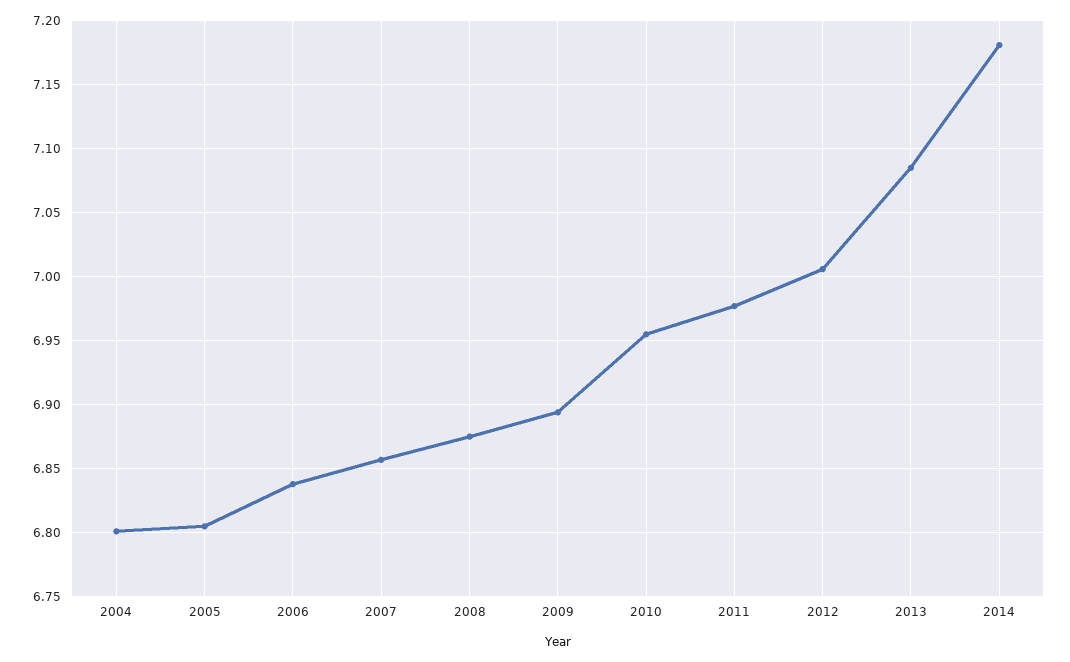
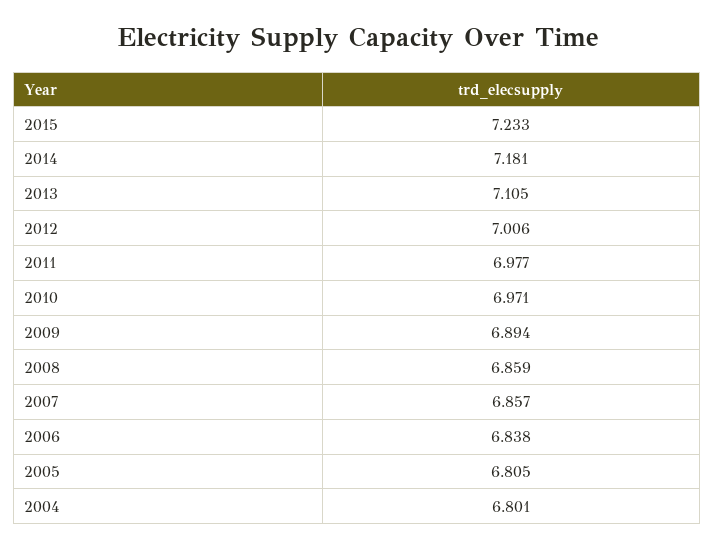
2008: 6.875 -> 6.859
2010: 6.955 -> 6.971
2013: 7.085 -> 7.105
2015: none -> 7.233

